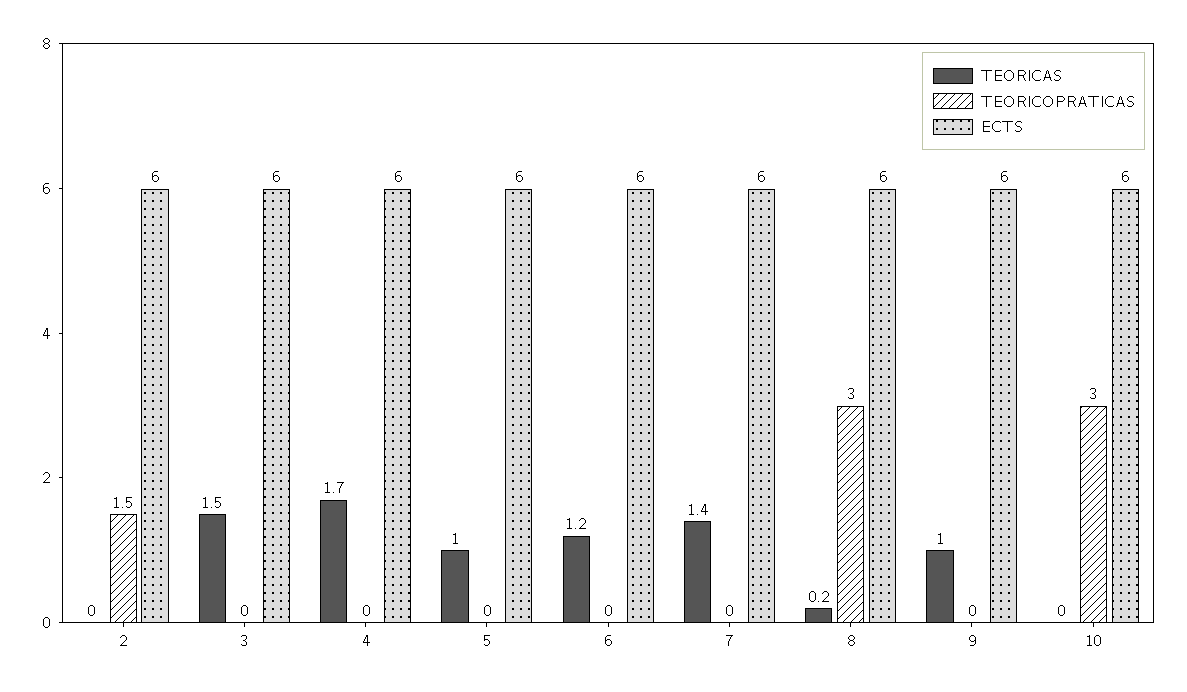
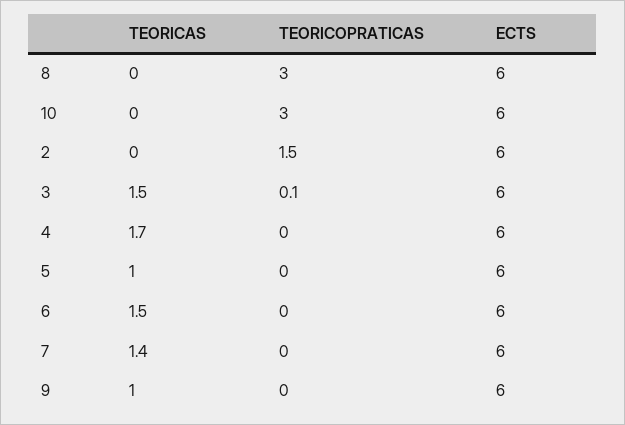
TEORICOPRATICAS, 3: 0 -> 0.1
TEORICAS, 6: 1.2 -> 1.5
TEORICAS, 8: 0.2 -> 0

